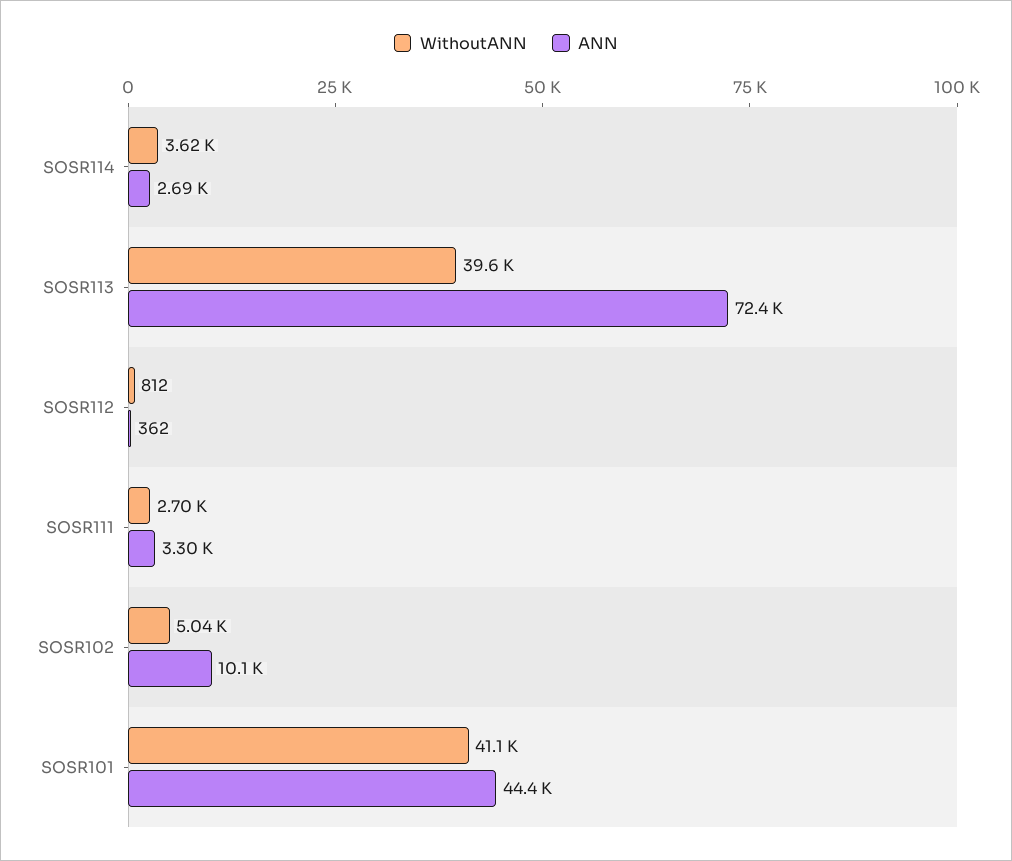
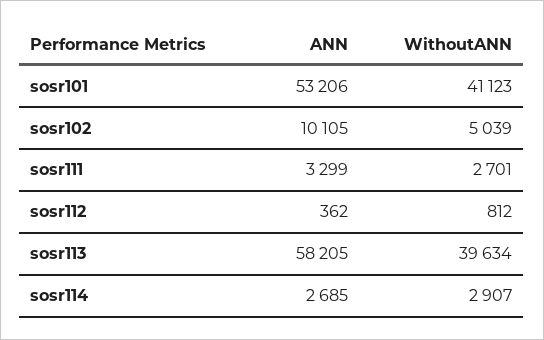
WithoutANN, SOSR114: 3620 -> 2907
ANN, SOSR113: 72400 -> 58205
ANN, SOSR101: 44400 -> 53206

